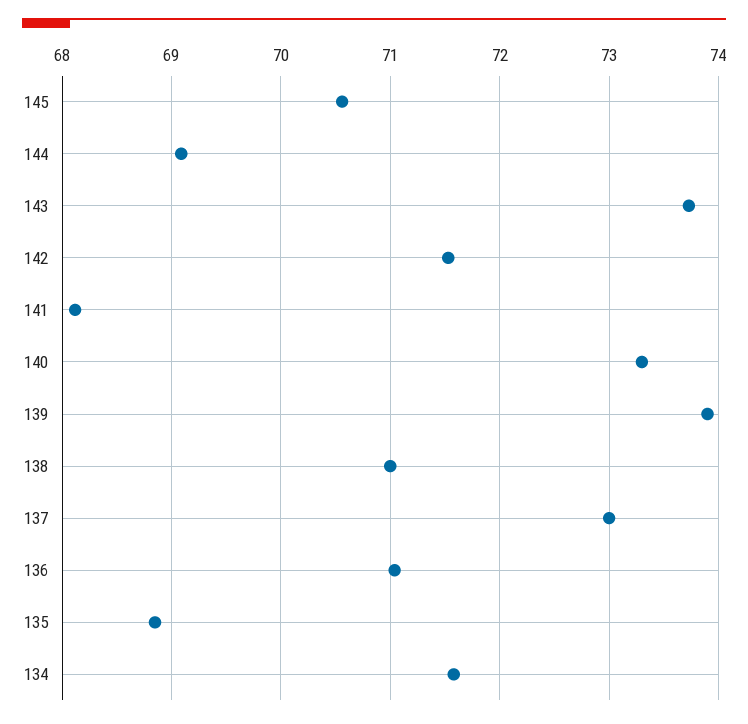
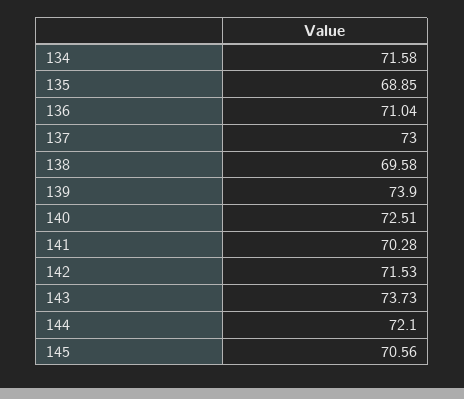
144: 69.1 -> 72.1
141: 68.1 -> 70.28
140: 73.3 -> 72.51
138: 71 -> 69.58

